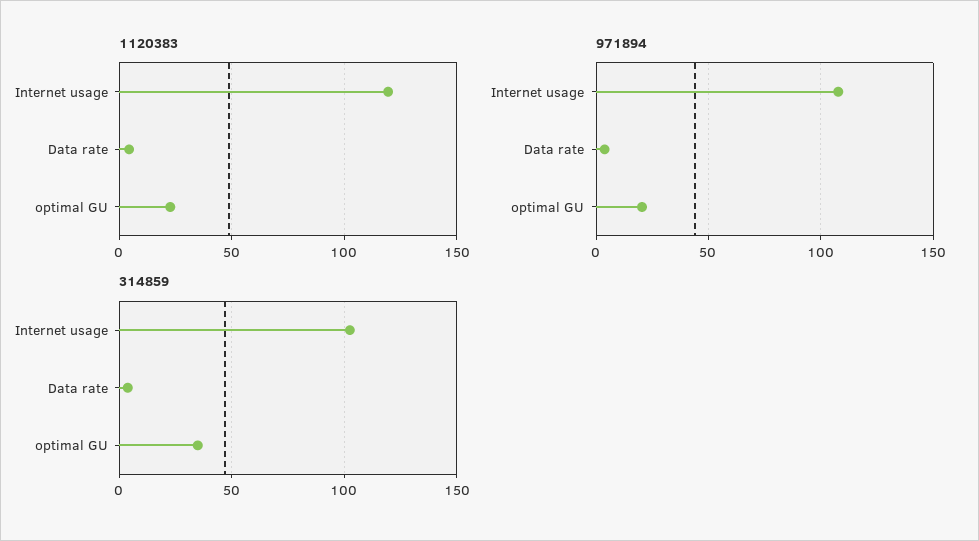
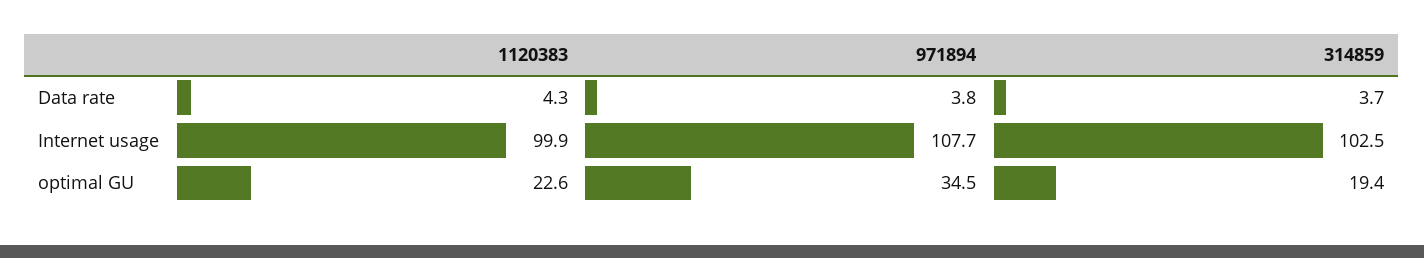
1120383, Internet usage: 120 -> 99.9
971894, optimal GU: 20 -> 34.5
314859, optimal GU: 35 -> 19.4

